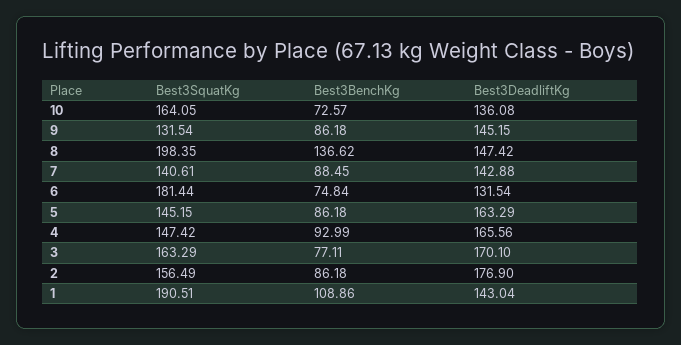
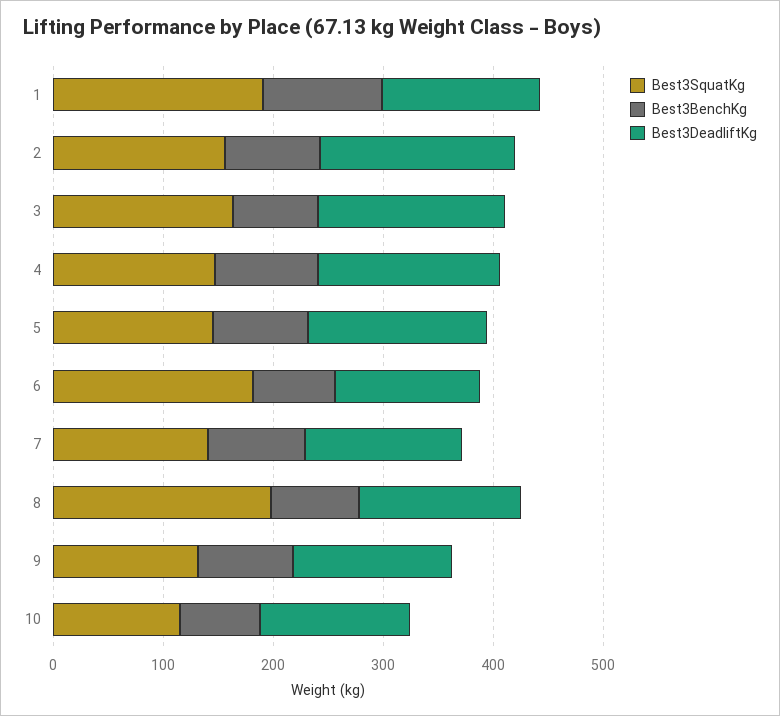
Best3SquatKg, 10: 164.05 -> 120
Best3BenchKg, 8: 136.62 -> 80

